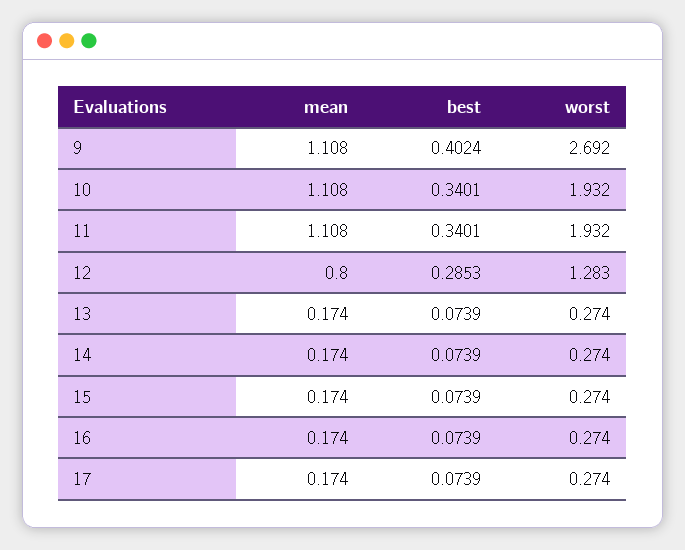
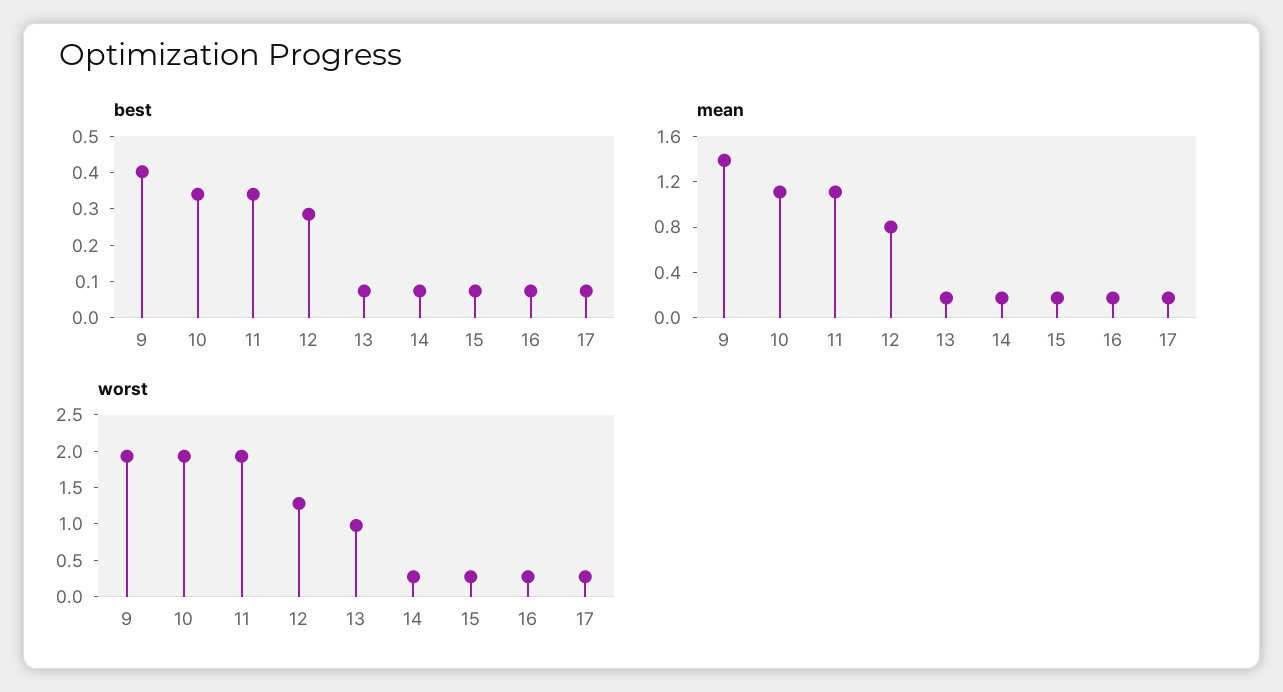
mean, 9: 1.108 -> 1.4
worst, 9: 2.692 -> 2
worst, 13: 0.274 -> 1

